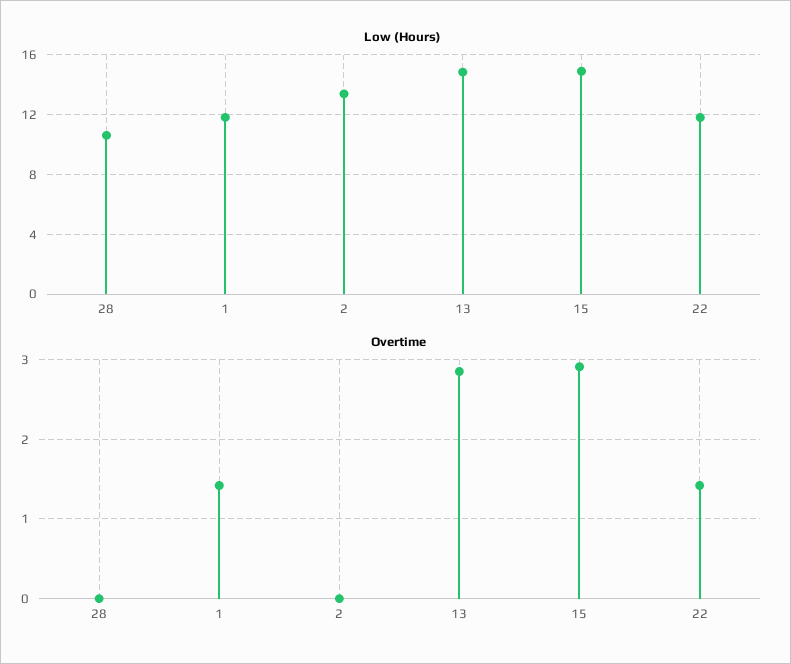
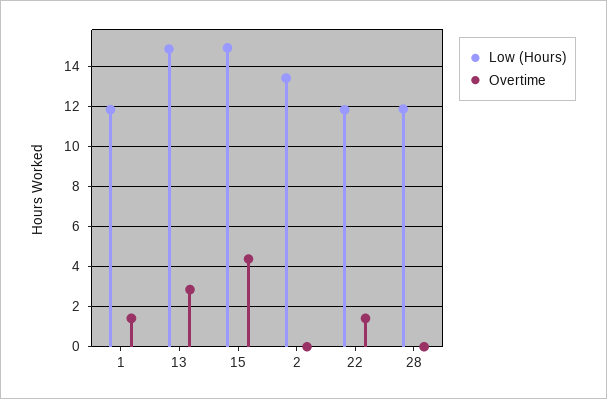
Low (Hours), 28: 10.5 -> 12
Overtime, 15: 2.9 -> 4.5

